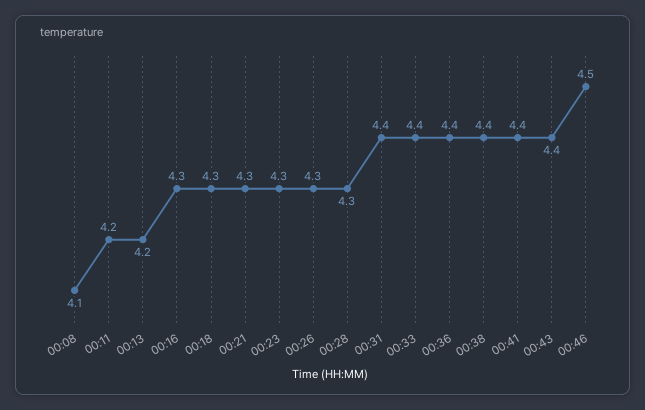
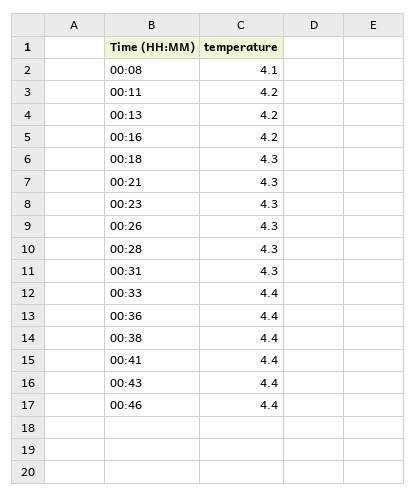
00:16: 4.3 -> 4.2
00:31: 4.4 -> 4.3
00:46: 4.5 -> 4.4

